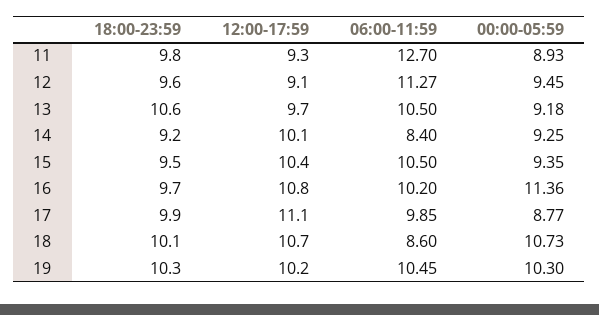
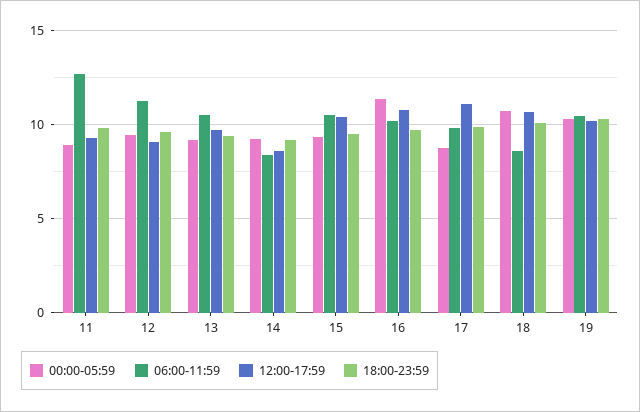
18:00-23:59, 13: 10.6 -> 9.5
12:00-17:59, 14: 10.1 -> 8.5

